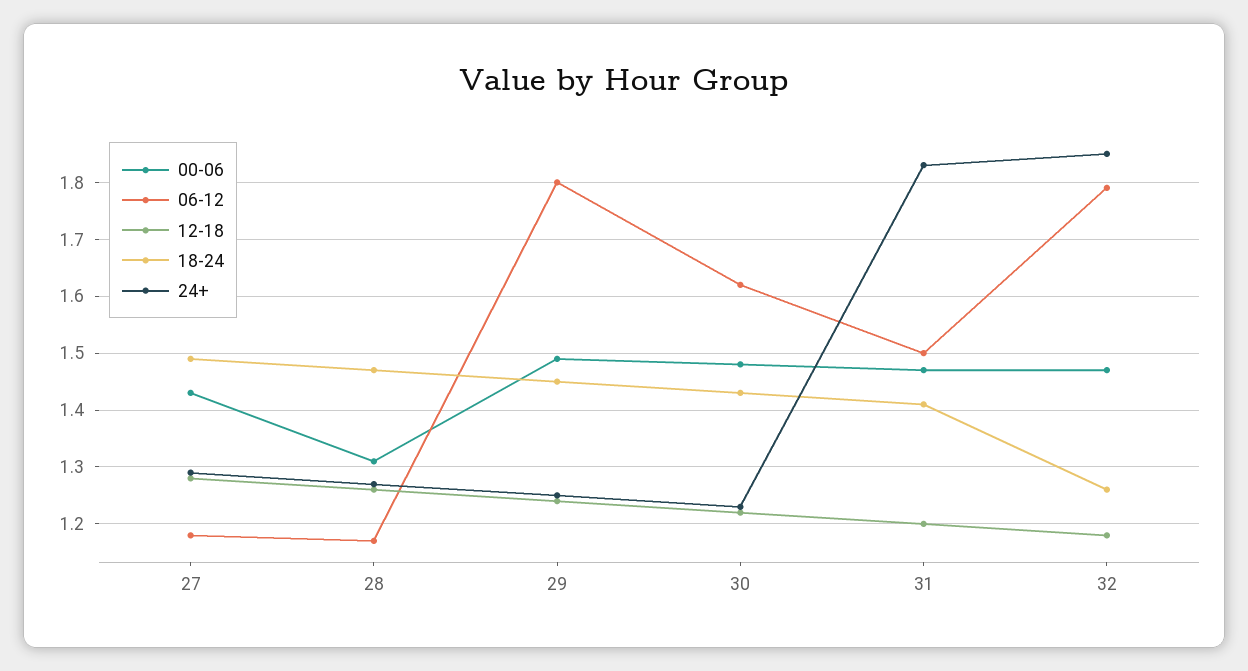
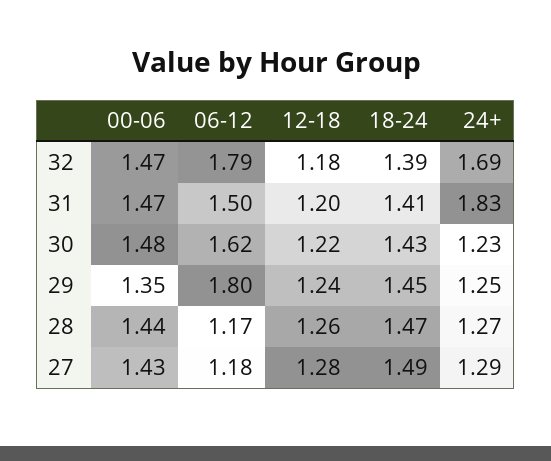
00-06, 28: 1.3 -> 1.44
00-06, 29: 1.5 -> 1.35
18-24, 32: 1.25 -> 1.39
24+, 32: 1.85 -> 1.69

